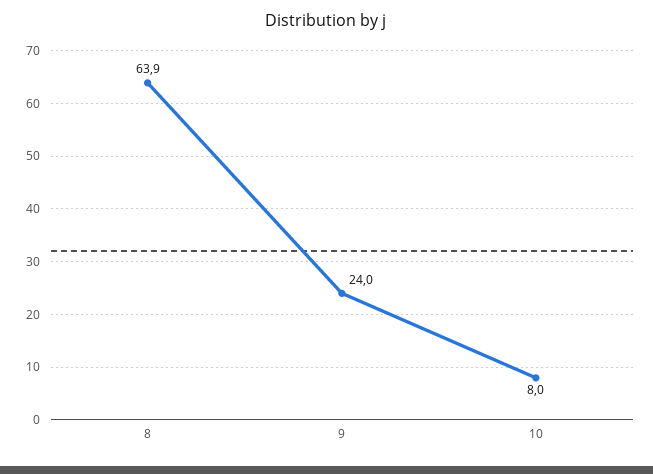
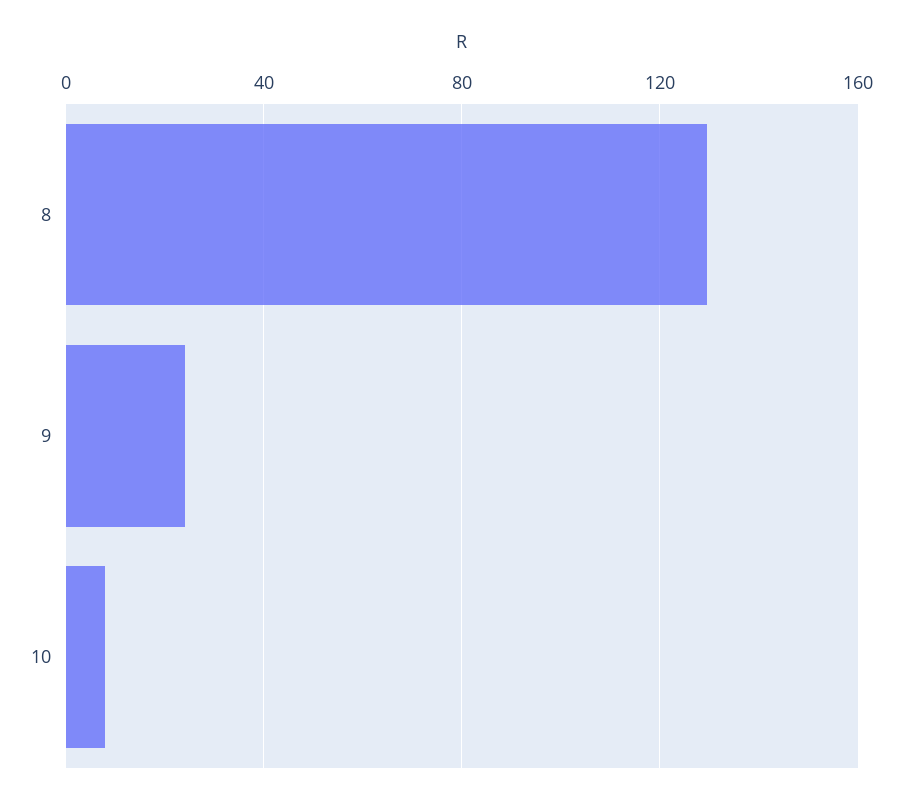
8: 63.9 -> 130

